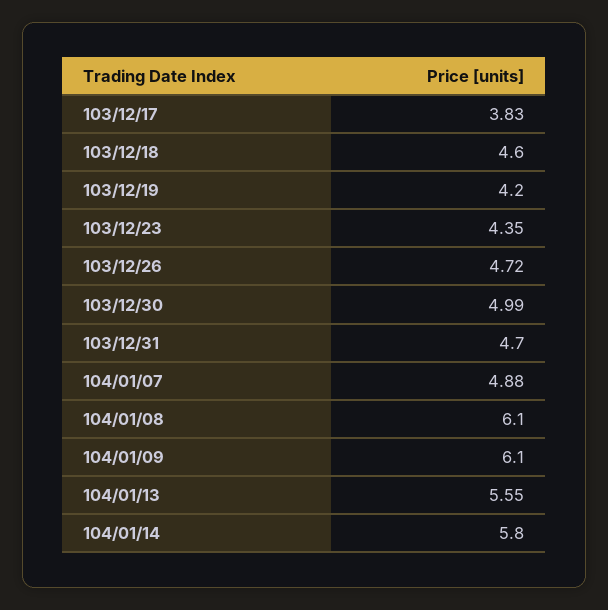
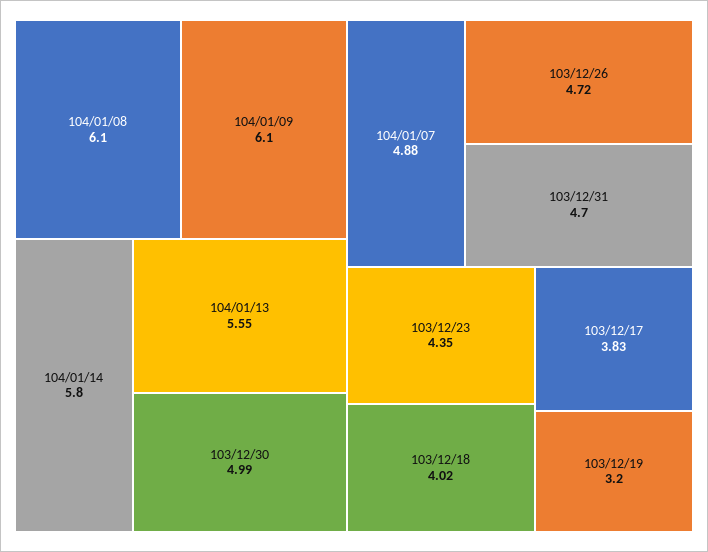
103/12/18: 4.6 -> 4.02
103/12/19: 4.2 -> 3.2

